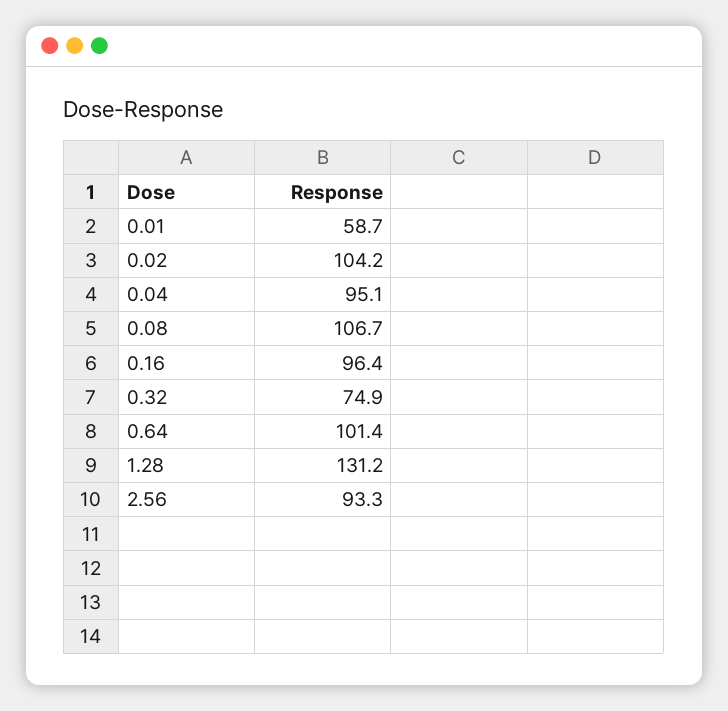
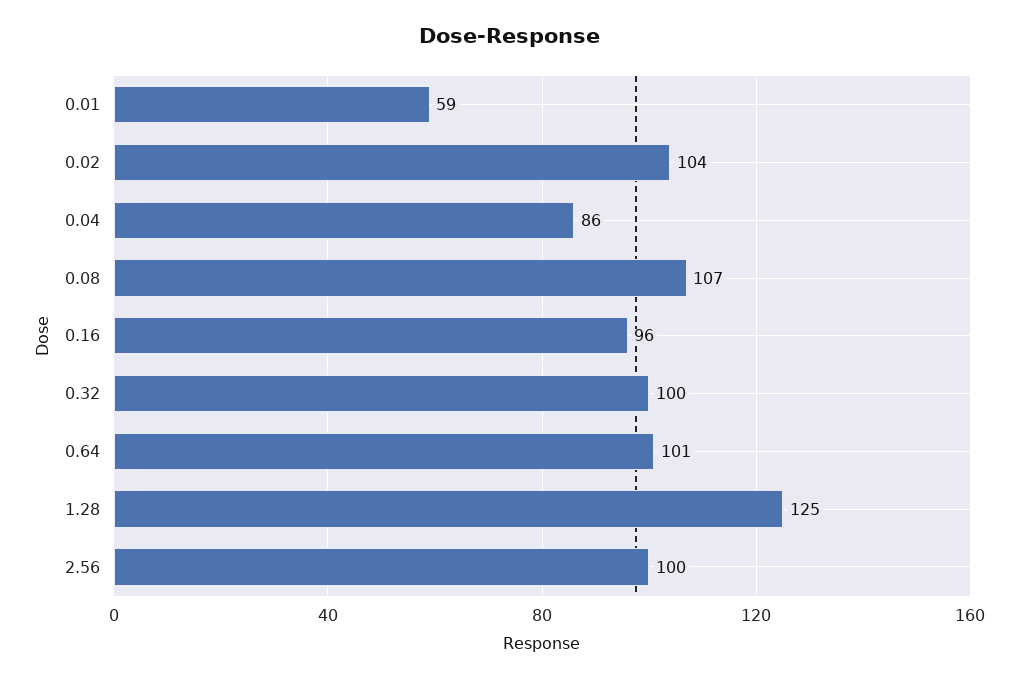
0.04: 95.1 -> 86
0.32: 74.9 -> 100
1.28: 131.2 -> 125
2.56: 93.3 -> 100

